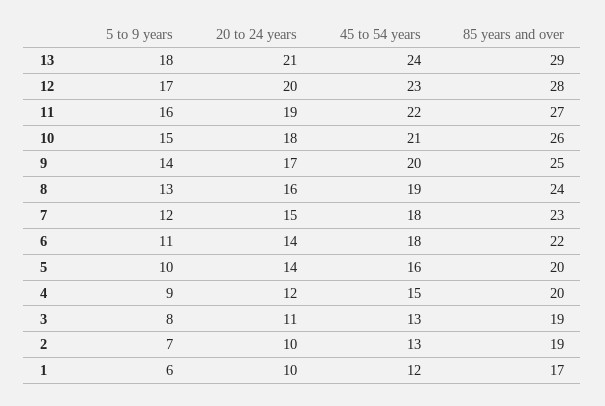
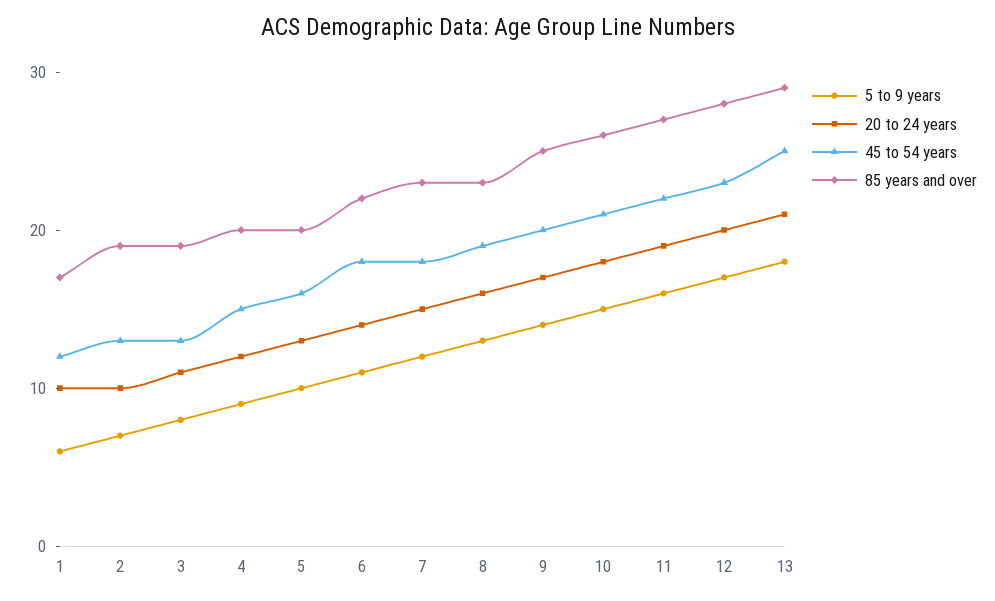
45 to 54 years, 13: 24 -> 25
85 years and over, 8: 24 -> 23
20 to 24 years, 5: 14 -> 13

